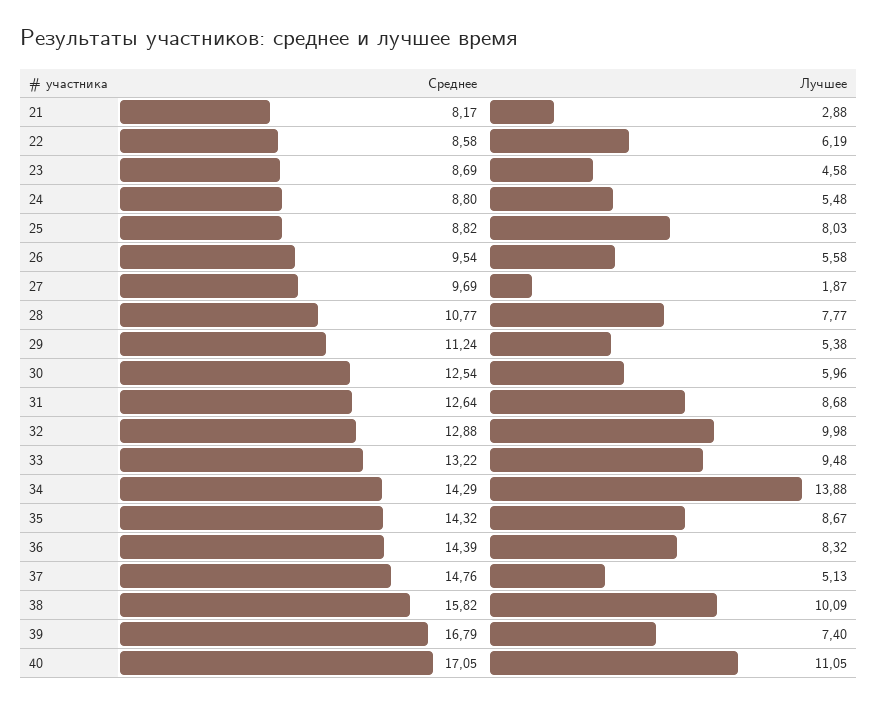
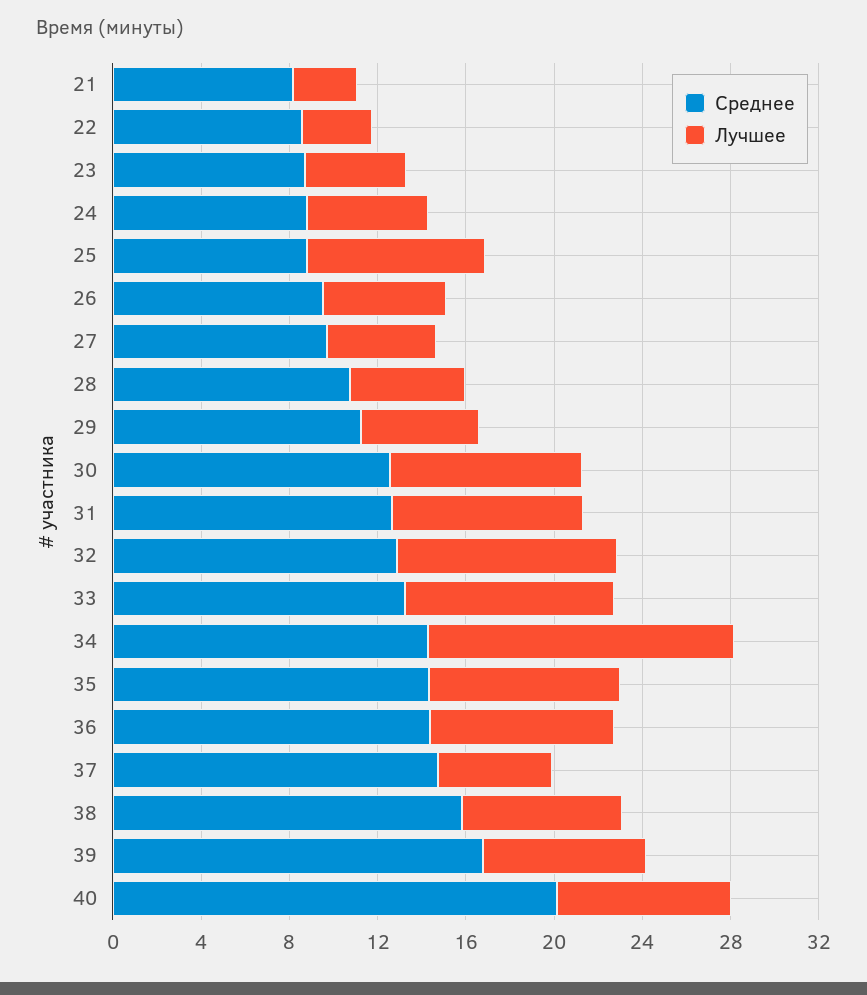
Лучшее, 22: 6.19 -> 3
Лучшее, 27: 1.87 -> 5
Лучшее, 28: 7.77 -> 5
Лучшее, 30: 5.96 -> 9
Лучшее, 38: 10.09 -> 7
Среднее, 40: 17.05 -> 20
Лучшее, 40: 11.05 -> 8

